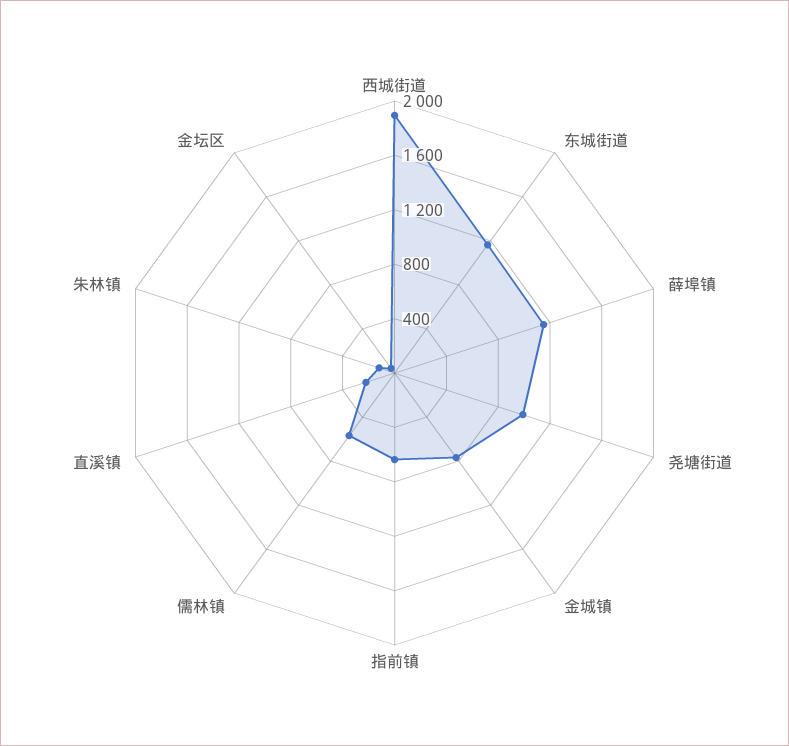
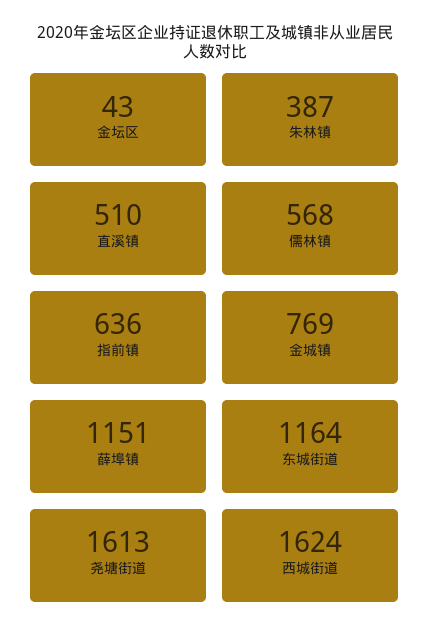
西城街道: 1900 -> 1624
尧塘街道: 1000 -> 1613
直溪镇: 200 -> 510
朱林镇: 100 -> 387

